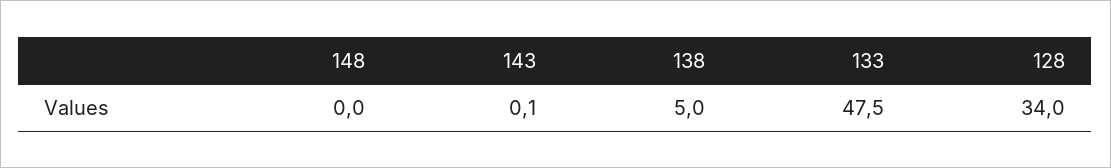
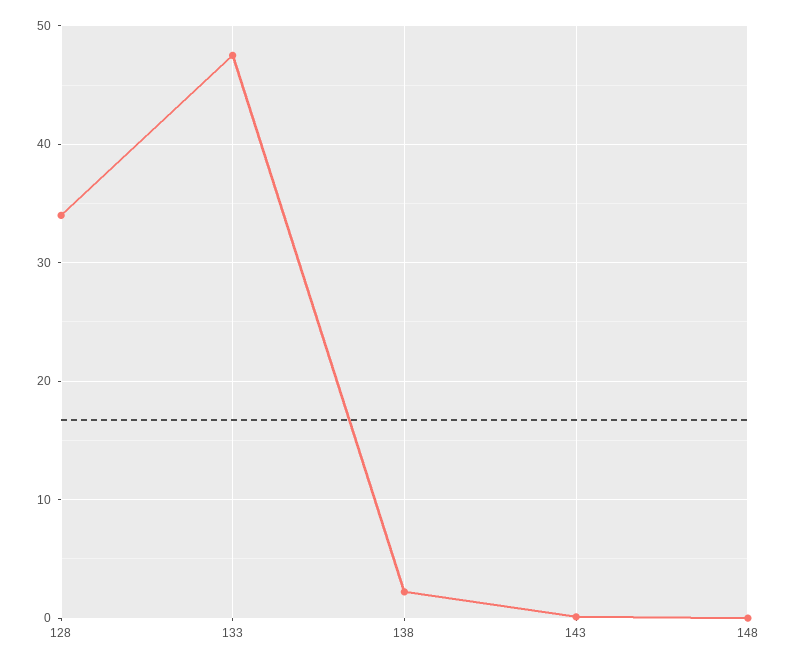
138: 5 -> 2

